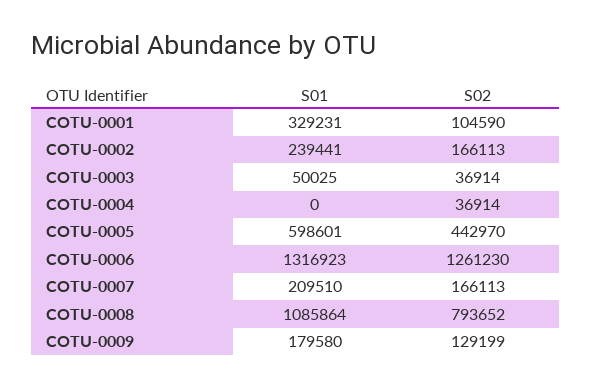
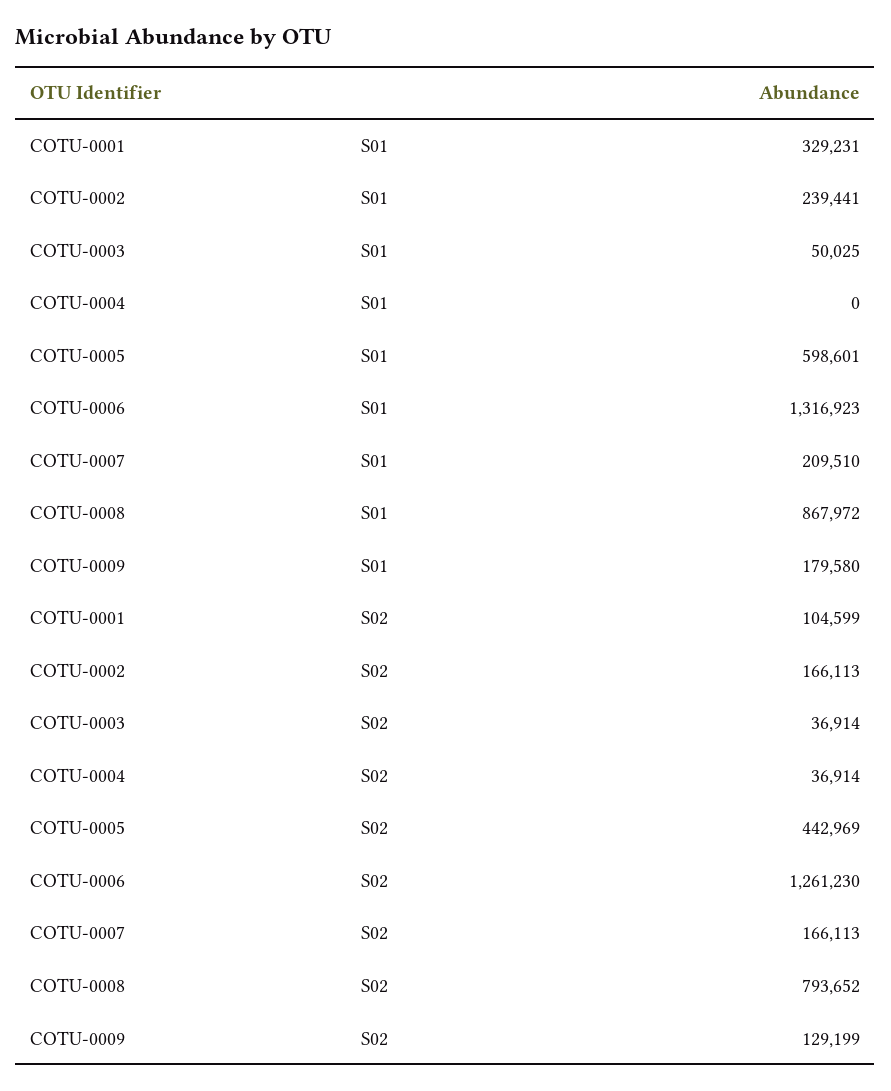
S02, COTU-0001: 104590 -> 104599
S02, COTU-0005: 442970 -> 442969
S01, COTU-0008: 1085864 -> 867972

